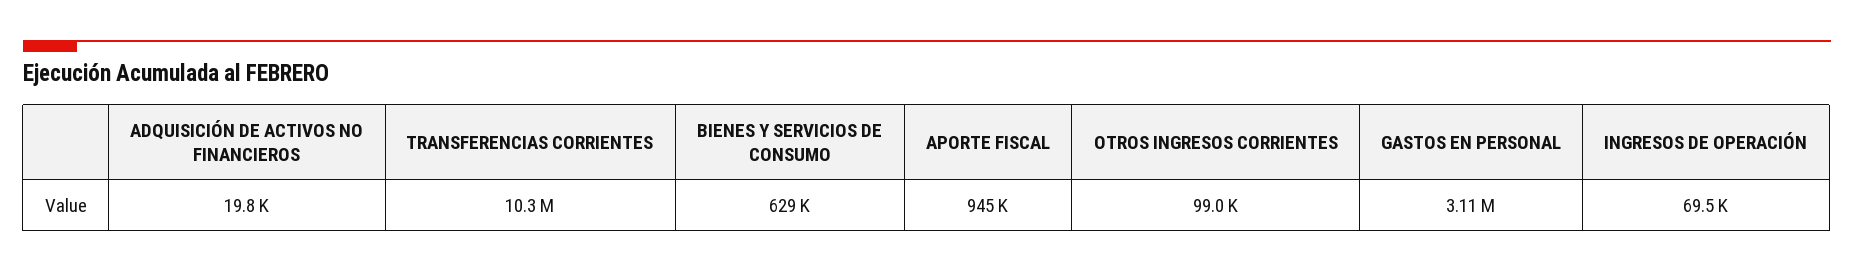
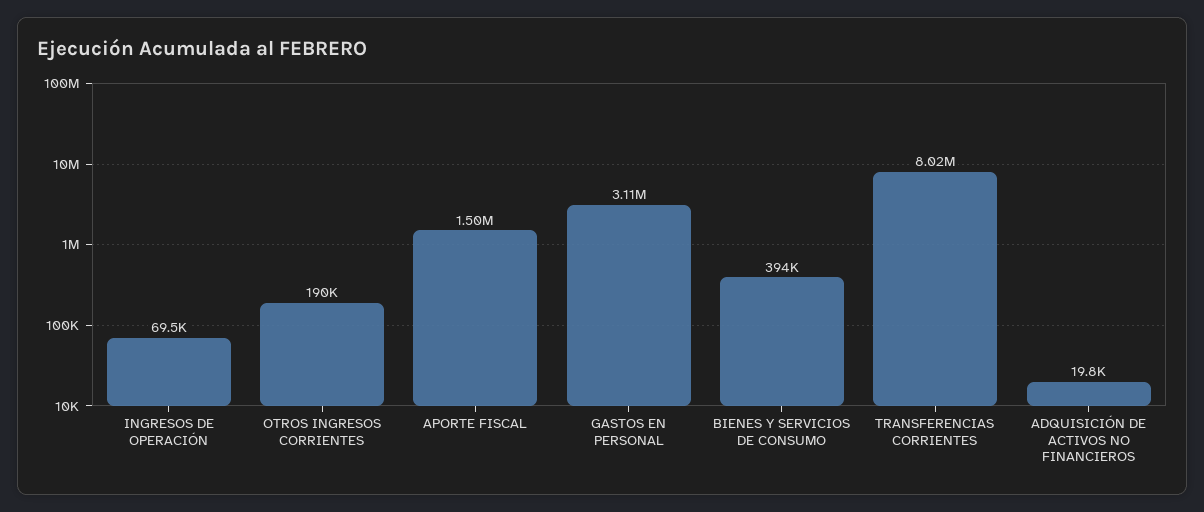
TRANSFERENCIAS CORRIENTES: 10300000 -> 8020000
BIENES Y SERVICIOS DE CONSUMO: 629000 -> 394000
APORTE FISCAL: 945000 -> 1500000
OTROS INGRESOS CORRIENTES: 99000 -> 190000

